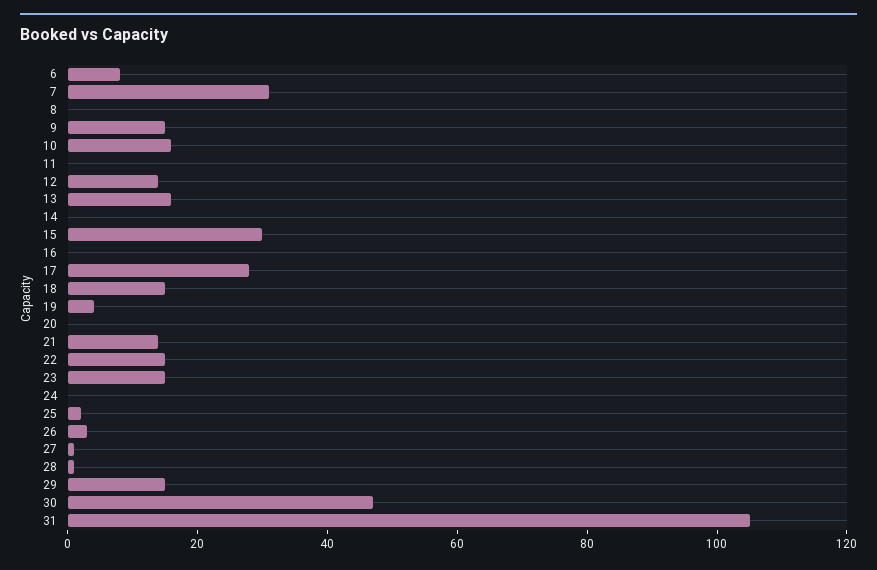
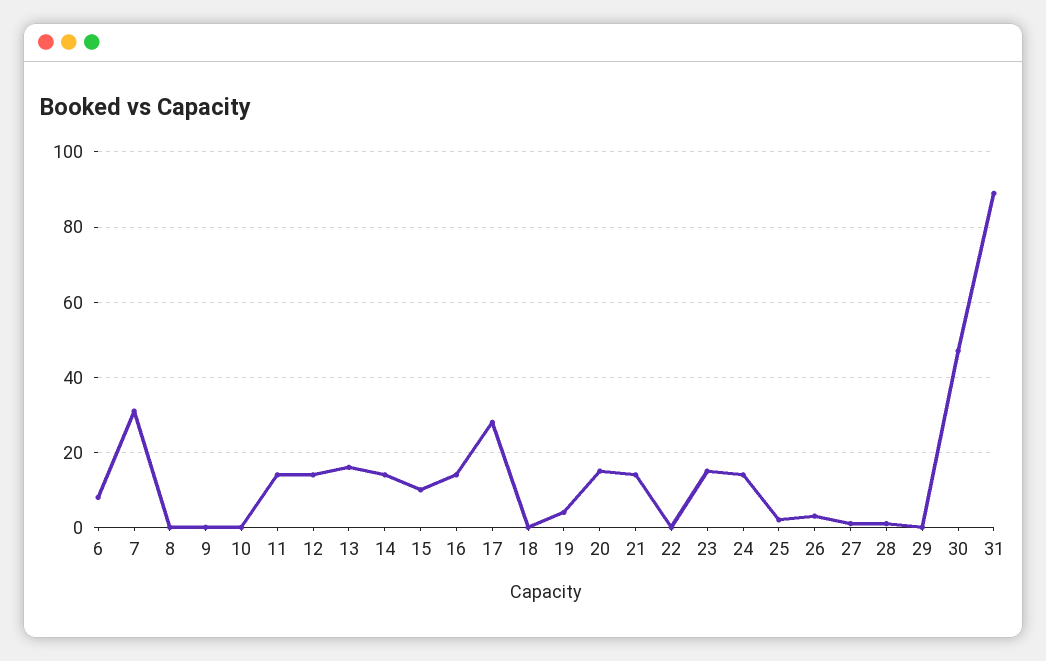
9: 15 -> 0
10: 15 -> 0
11: 0 -> 15
14: 0 -> 15
15: 30 -> 10
16: 0 -> 15
18: 15 -> 0
20: 0 -> 15
22: 15 -> 0
24: 0 -> 15
29: 15 -> 0
31: 105 -> 90

